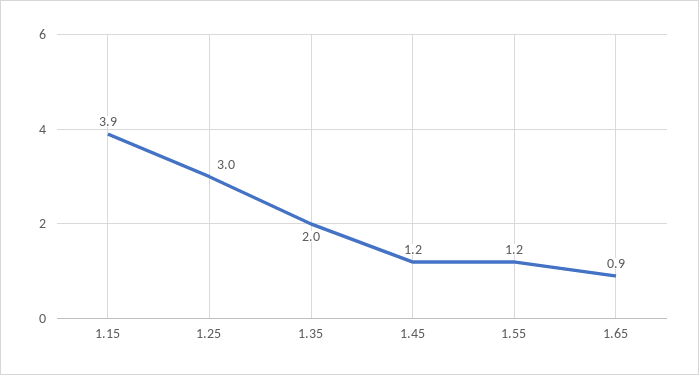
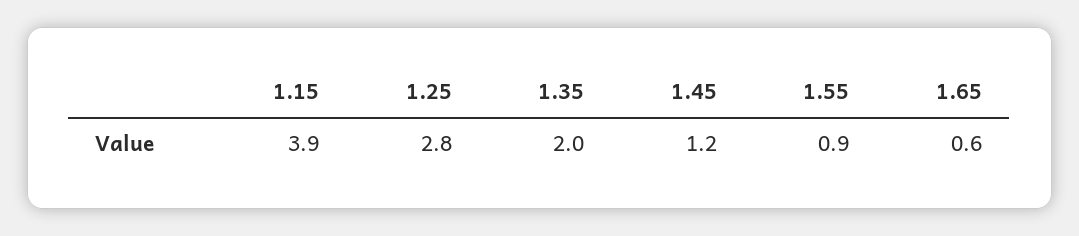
1.25: 3 -> 2.8
1.55: 1.2 -> 0.9
1.65: 0.9 -> 0.6

